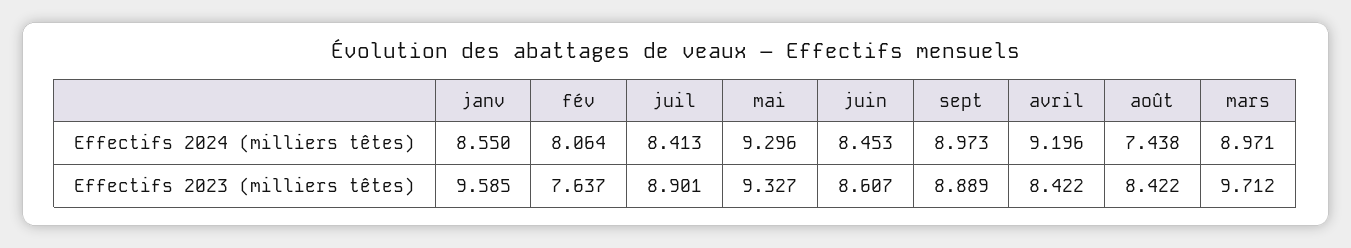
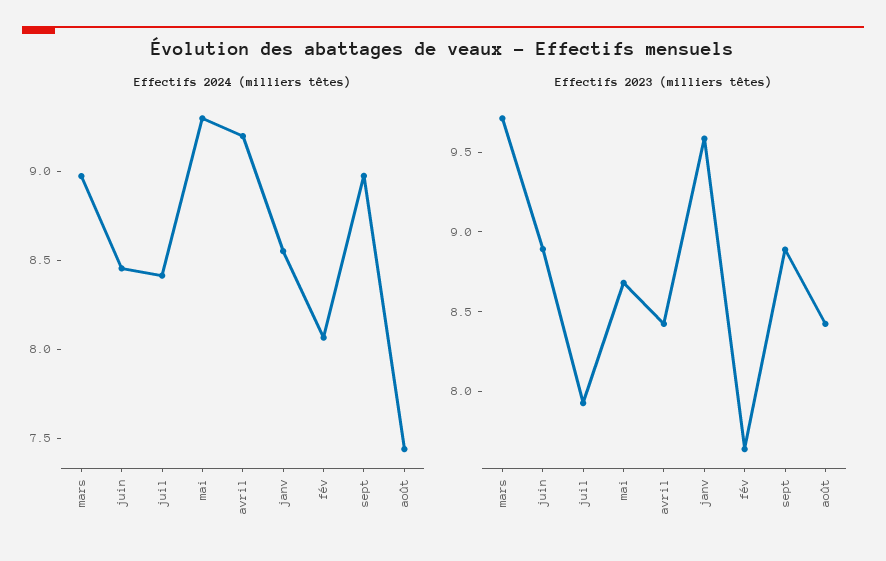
Effectifs 2023 (milliers têtes), juil: 8.901 -> 7.9
Effectifs 2023 (milliers têtes), mai: 9.327 -> 8.7
Effectifs 2023 (milliers têtes), juin: 8.607 -> 8.9

